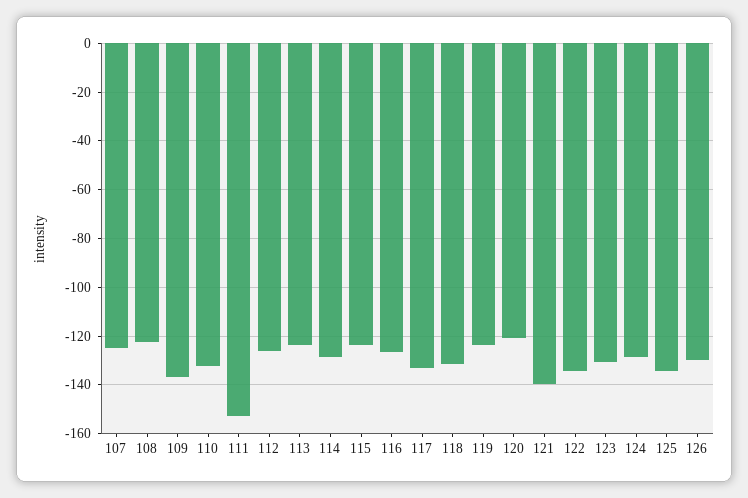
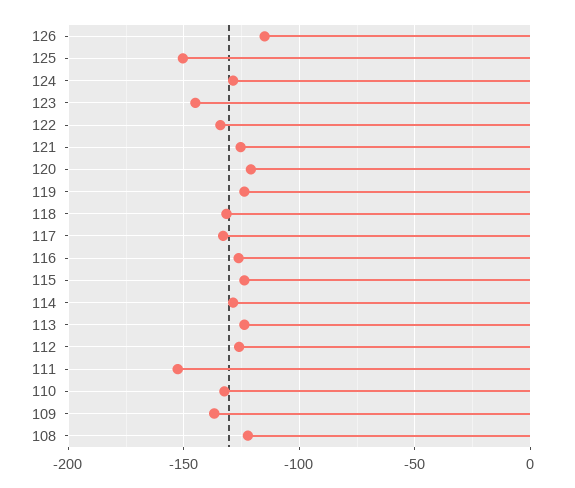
107: -125 -> none
121: -140 -> -125
123: -130 -> -145
125: -135 -> -150
126: -130 -> -115

